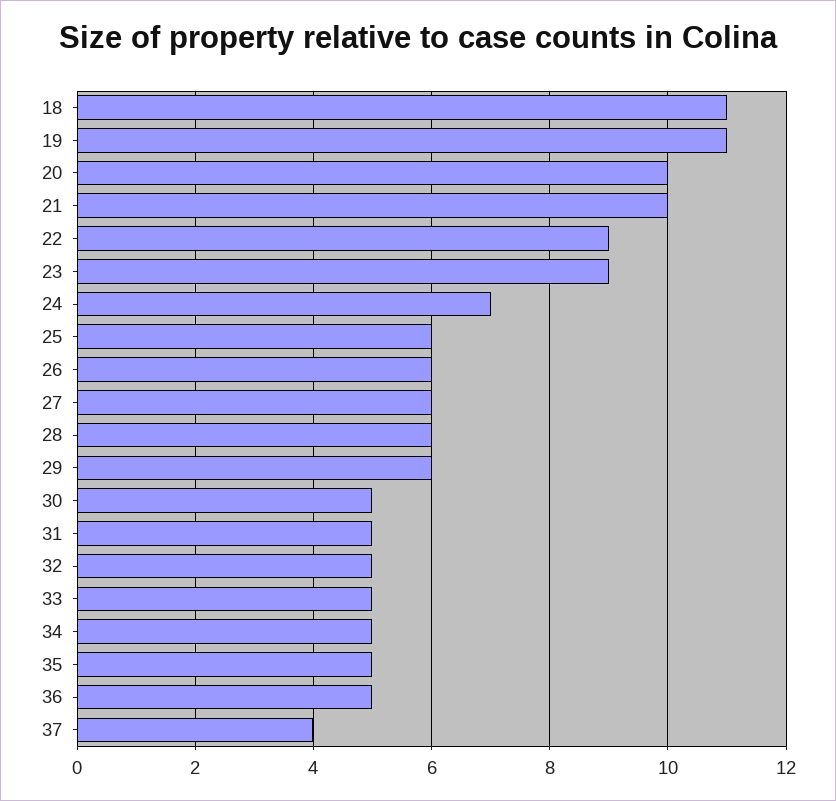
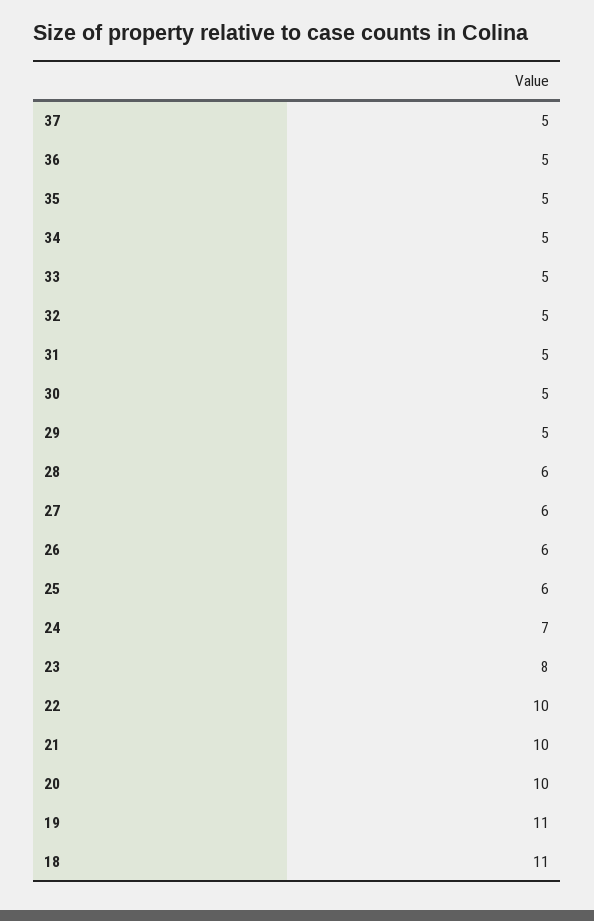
22: 9 -> 10
23: 9 -> 8
29: 6 -> 5
37: 4 -> 5

